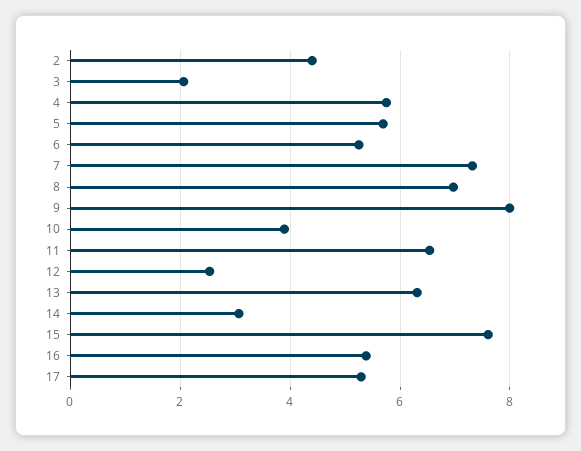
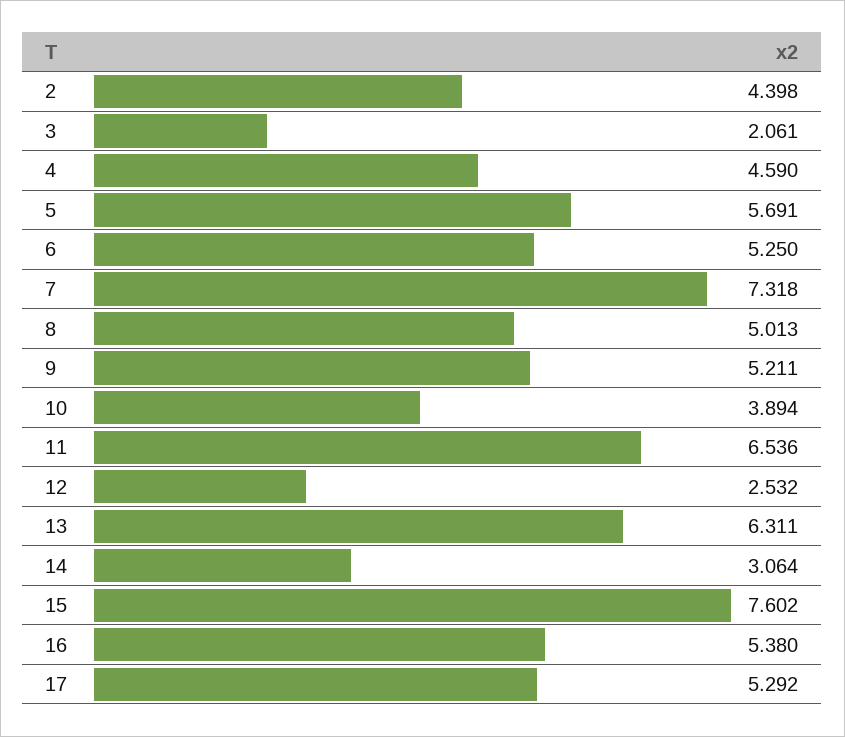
4: 5.8 -> 4.59
8: 7 -> 5.013
9: 8 -> 5.211

